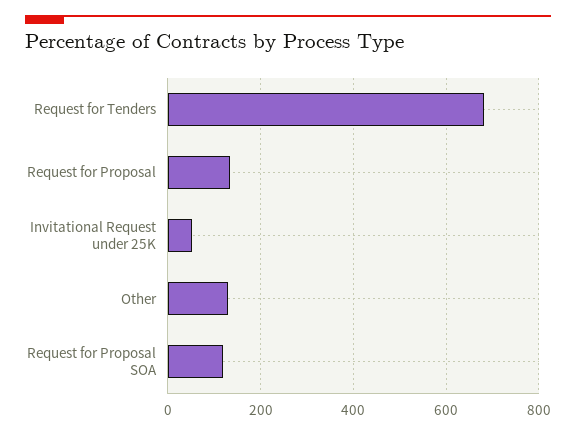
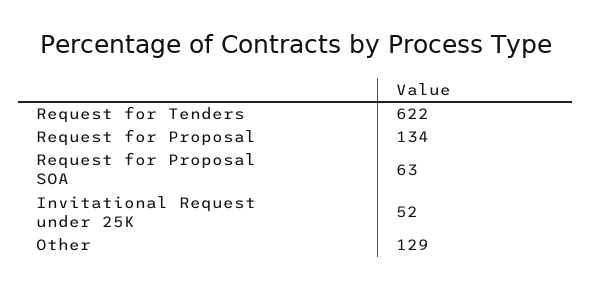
Request for Tenders: 680 -> 622
Request for Proposal SOA: 120 -> 63

